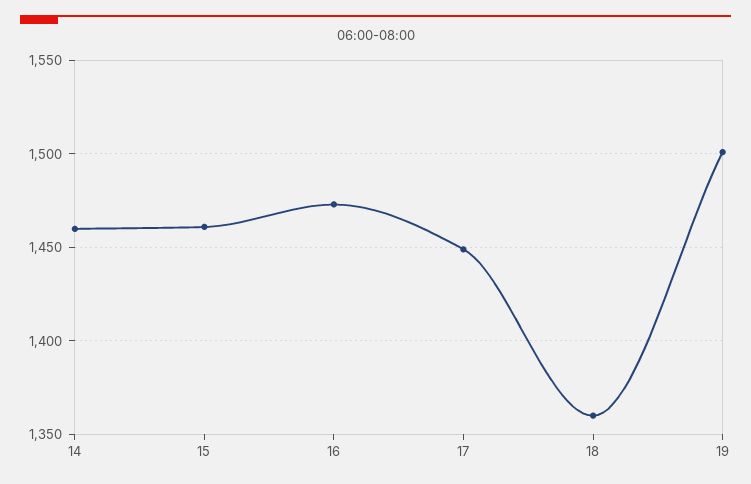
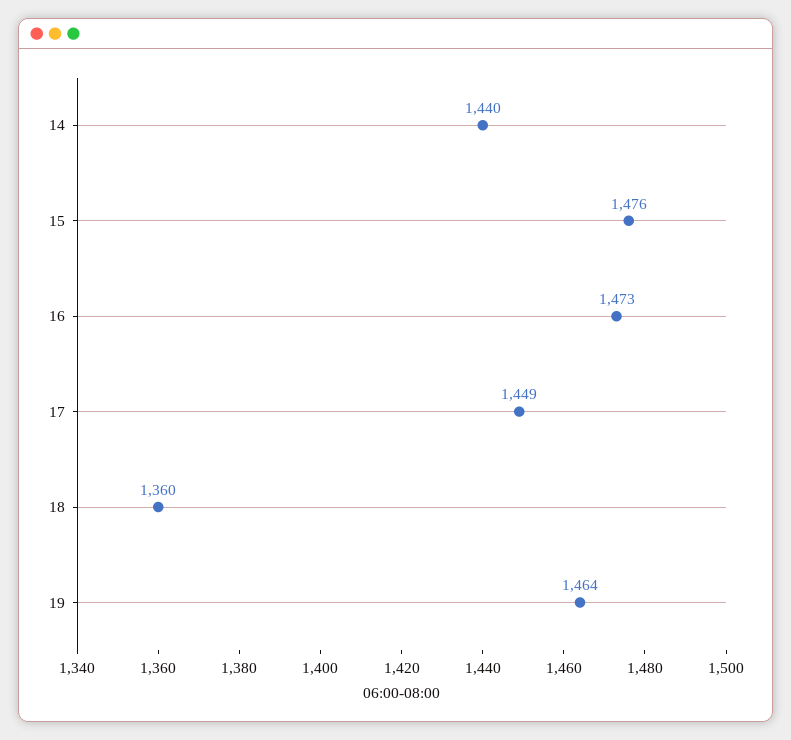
14: 1460 -> 1440
15: 1460 -> 1476
19: 1500 -> 1464

